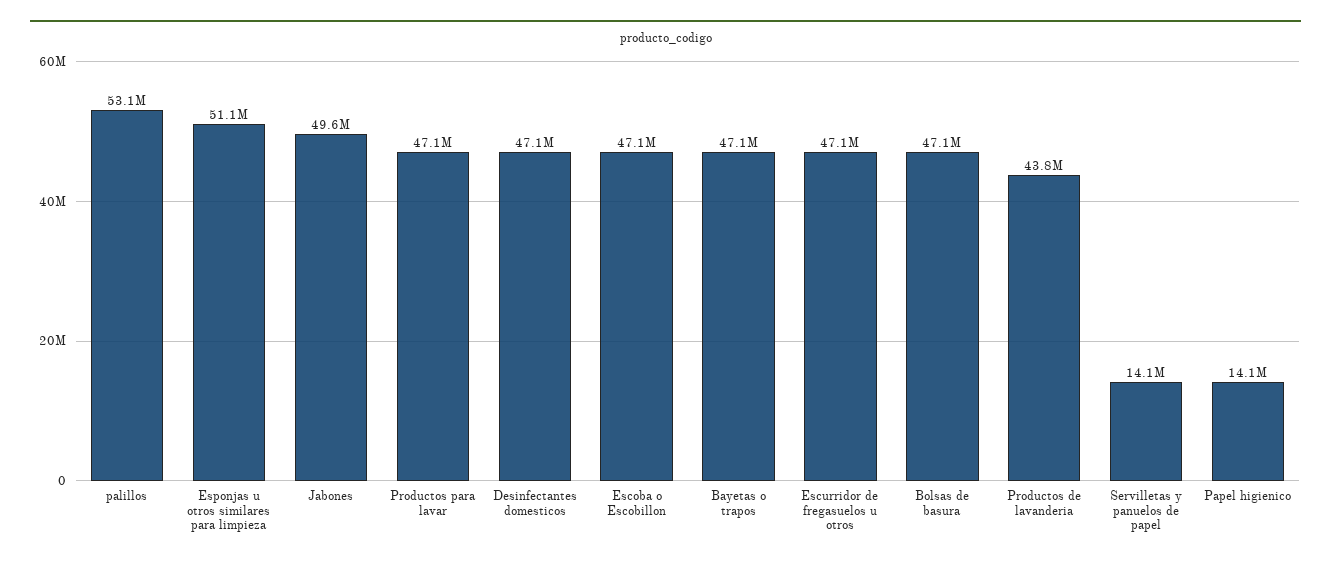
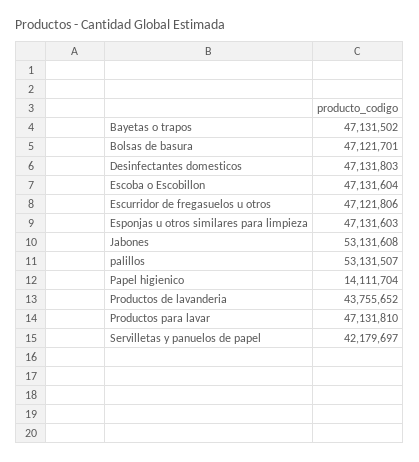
Esponjas u otros similares para limpieza: 51100000 -> 47131603
Jabones: 49600000 -> 53131608
Servilletas y panuelos de papel: 14100000 -> 42179697

